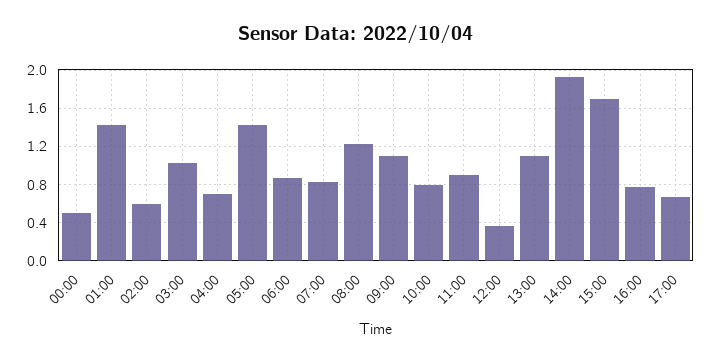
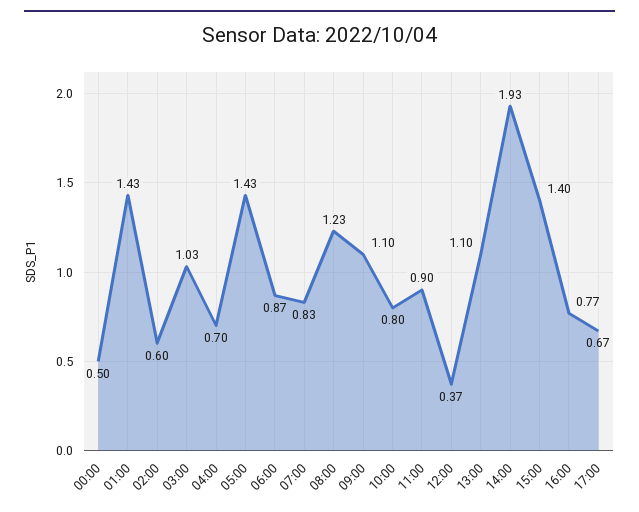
15:00: 1.7 -> 1.4

